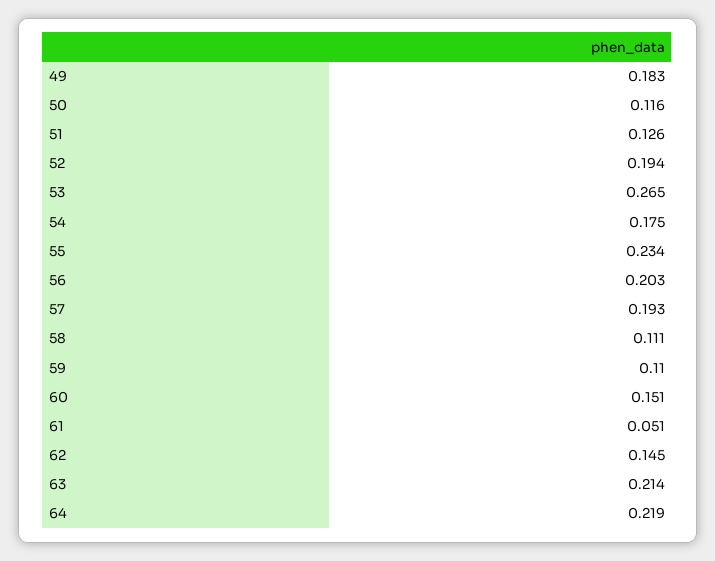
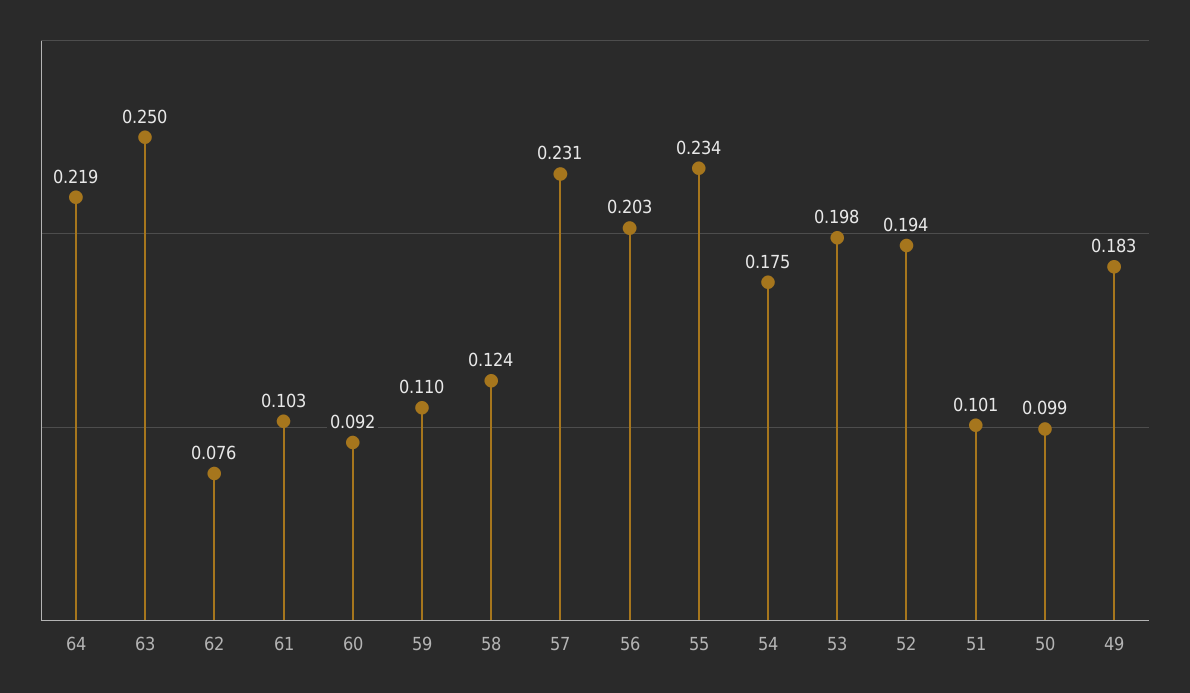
50: 0.116 -> 0.099
51: 0.126 -> 0.101
53: 0.265 -> 0.198
57: 0.193 -> 0.231
58: 0.111 -> 0.124
60: 0.151 -> 0.092
61: 0.051 -> 0.103
62: 0.145 -> 0.076
63: 0.214 -> 0.25

